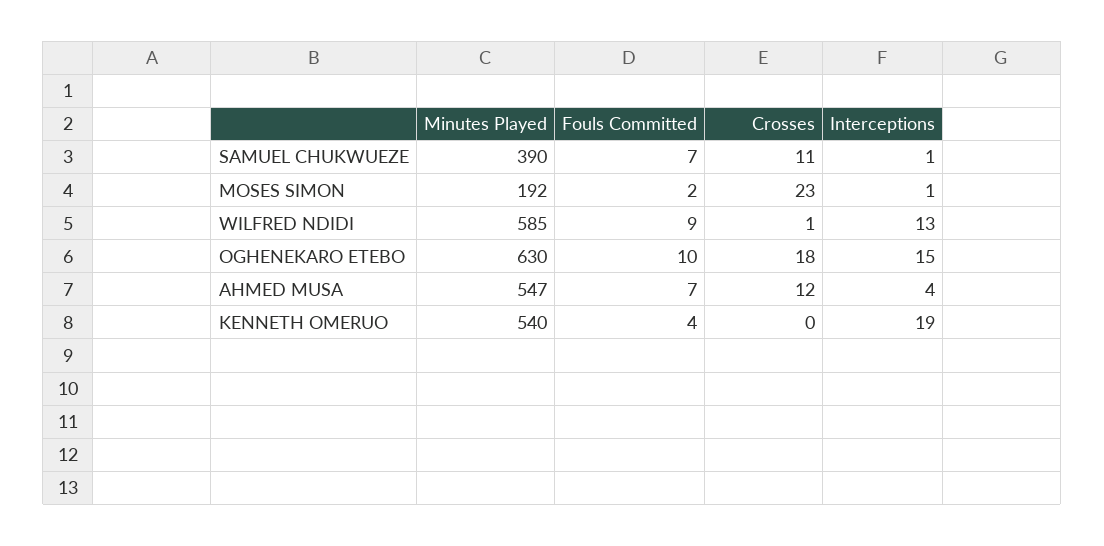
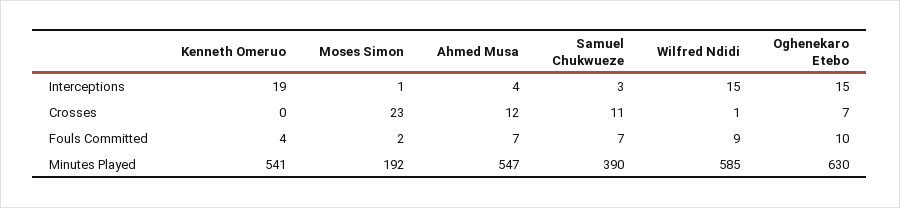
Interceptions, SAMUEL CHUKWUEZE: 1 -> 3
Interceptions, WILFRED NDIDI: 13 -> 15
Crosses, OGHENEKARO ETEBO: 18 -> 7
Minutes Played, KENNETH OMERUO: 540 -> 541

